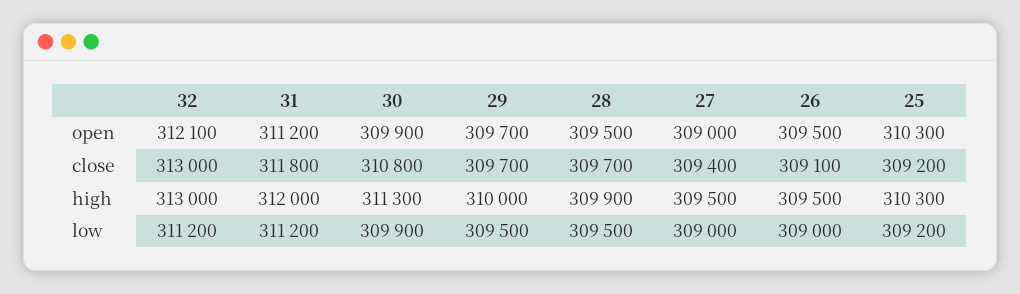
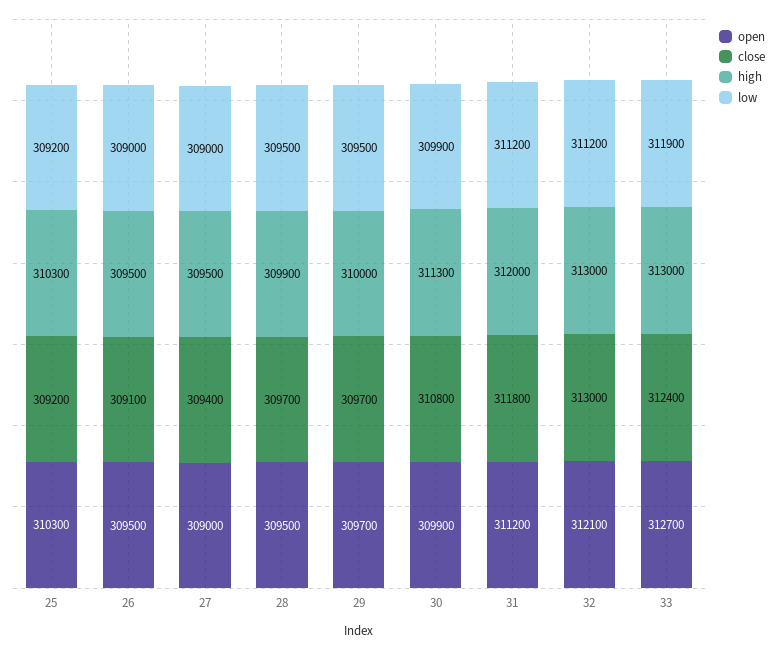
open, 33: none -> 312700
close, 33: none -> 312400
high, 33: none -> 313000
low, 33: none -> 311900

